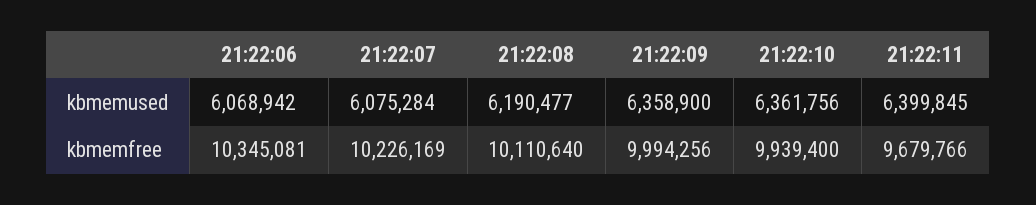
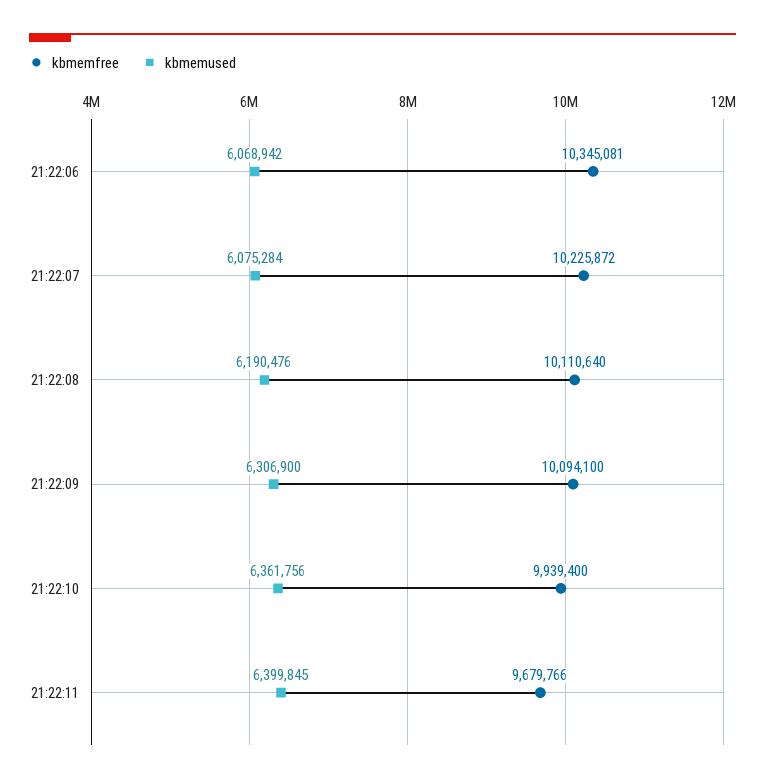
kbmemused, 21:22:08: 6190477 -> 6190476
kbmemused, 21:22:09: 6358900 -> 6306900
kbmemfree, 21:22:07: 10226169 -> 10225872
kbmemfree, 21:22:09: 9994256 -> 10094100

